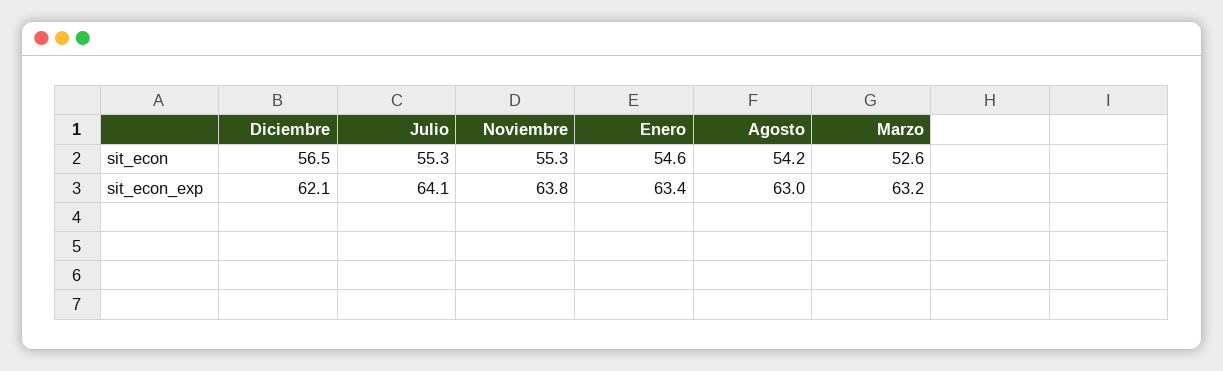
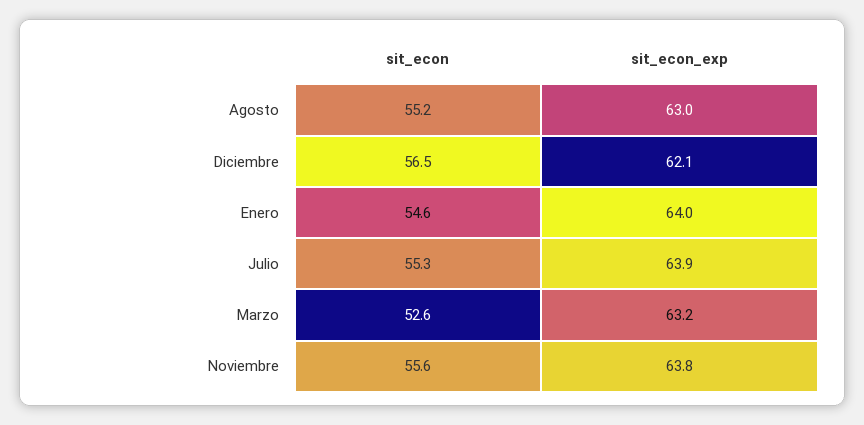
Noviembre, sit_econ: 55.3 -> 55.6
Agosto, sit_econ: 54.2 -> 55.2
Julio, sit_econ_exp: 64.1 -> 63.9
Enero, sit_econ_exp: 63.4 -> 64

